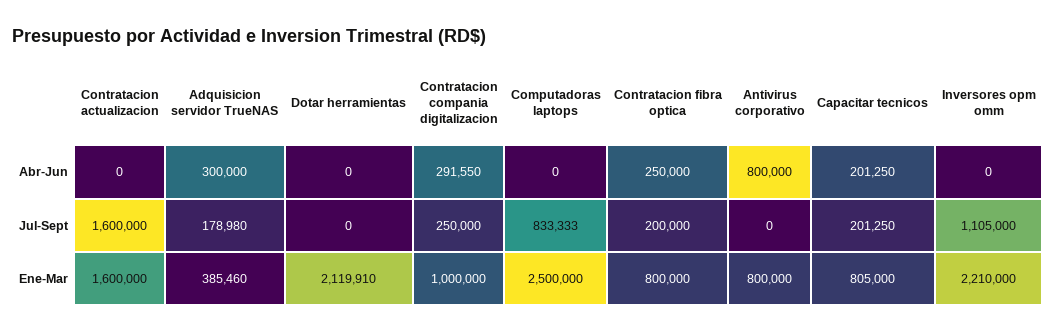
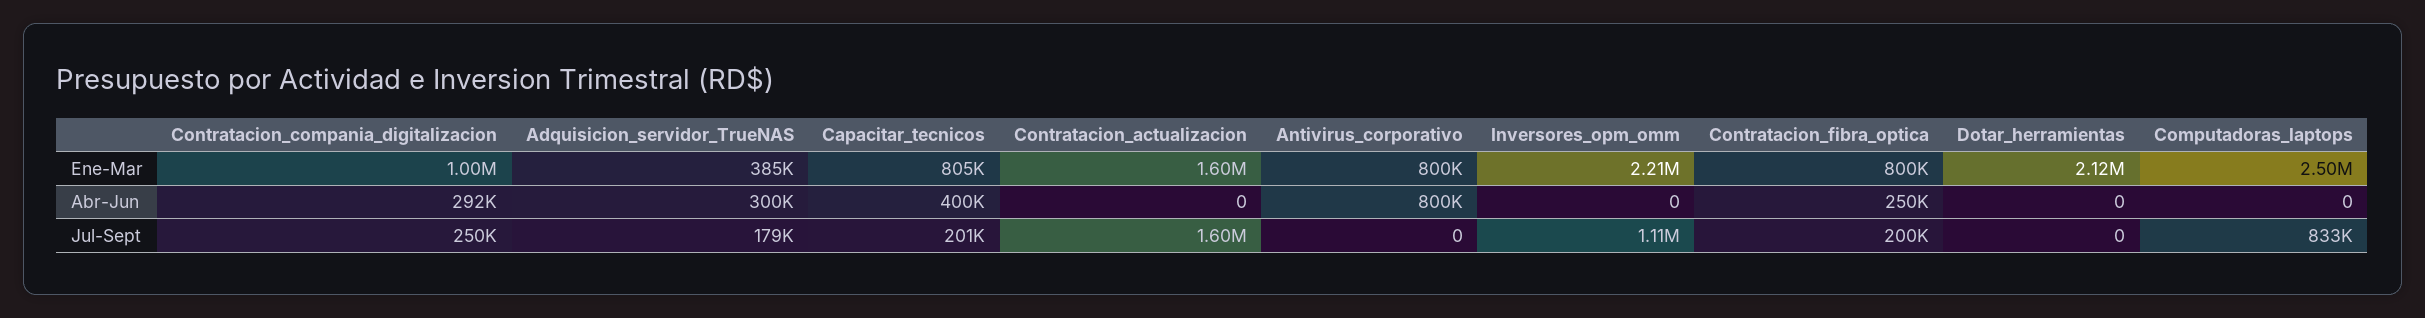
Capacitar tecnicos, Abr-Jun: 201250 -> 400000

